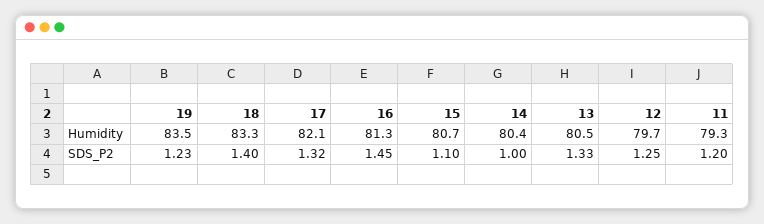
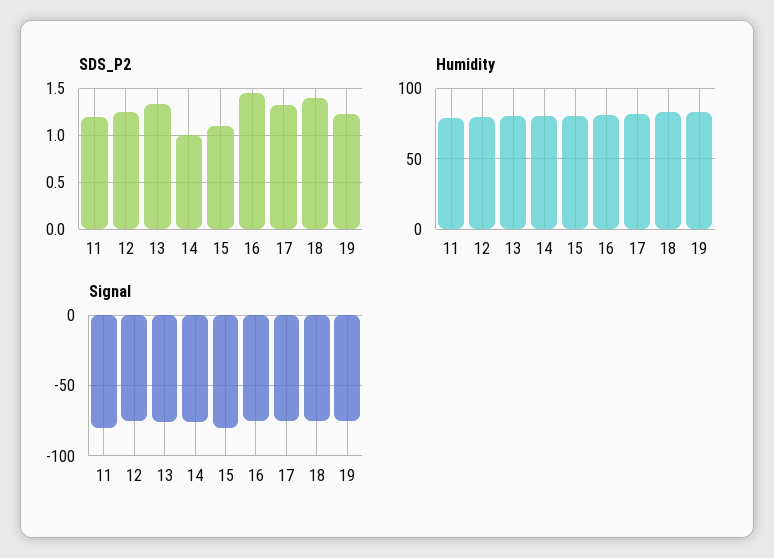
Signal, 11: none -> -80
Signal, 12: none -> -75
Signal, 13: none -> -75
Signal, 14: none -> -75
Signal, 15: none -> -80
Signal, 16: none -> -75
Signal, 17: none -> -75
Signal, 18: none -> -75
Signal, 19: none -> -75

